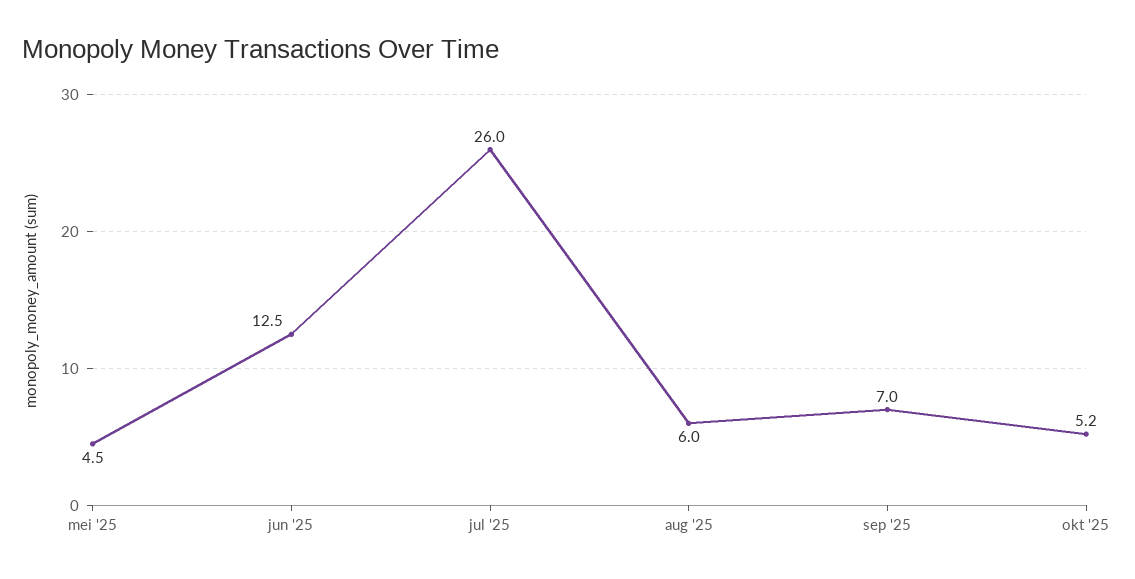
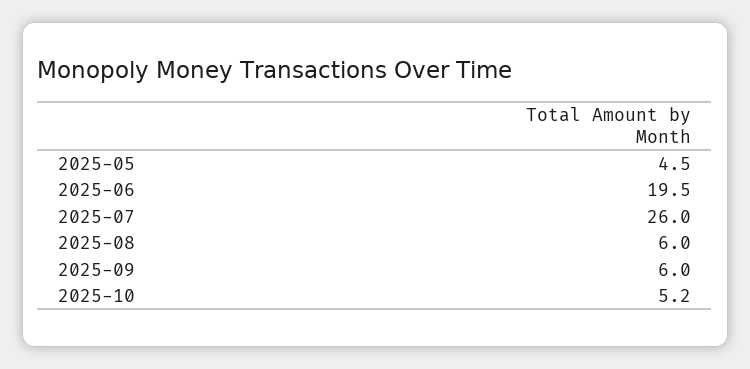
jun '25: 12.5 -> 19.5
sep '25: 7 -> 6

